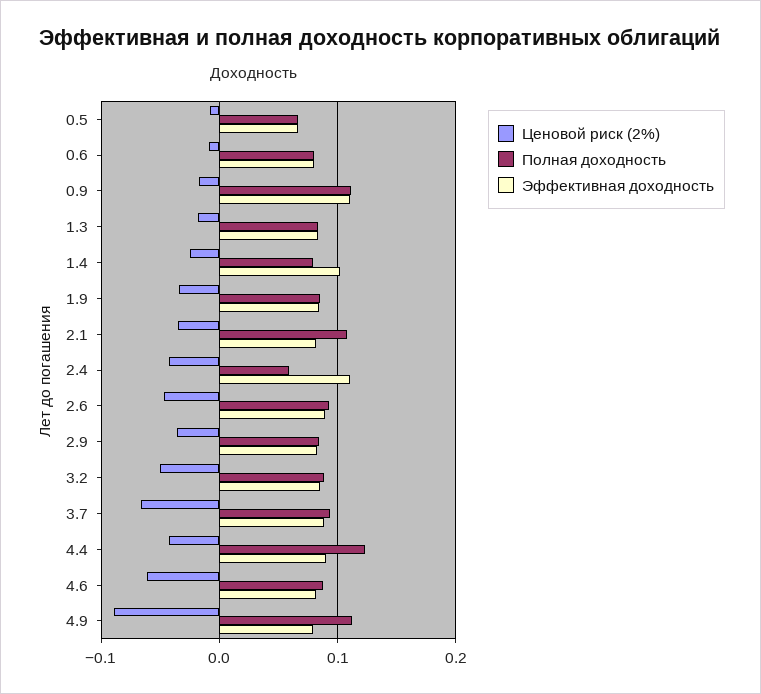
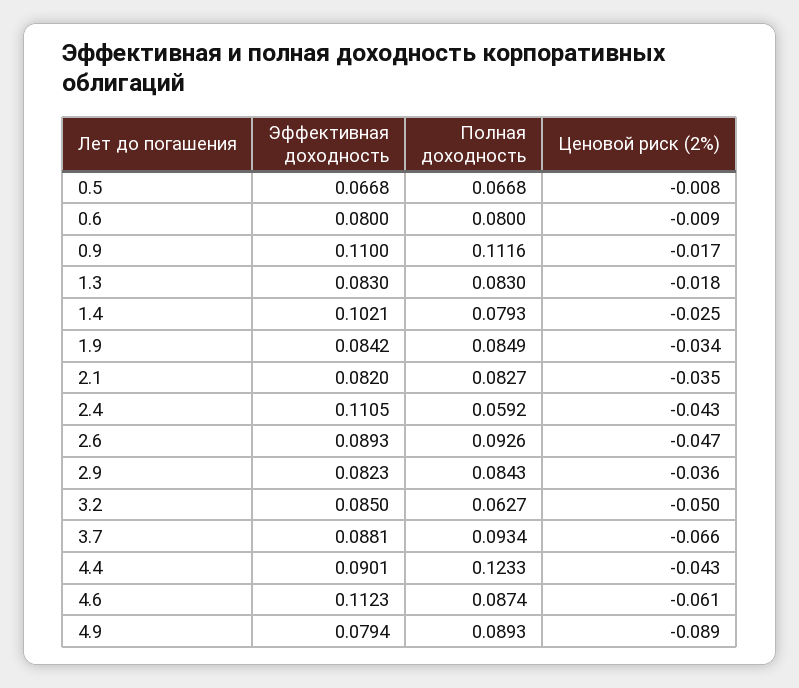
Полная доходность, 2.1: 0.11 -> 0.0827
Полная доходность, 3.2: 0.09 -> 0.0627
Эффективная доходность, 4.6: 0.08 -> 0.1123
Полная доходность, 4.9: 0.11 -> 0.0893

